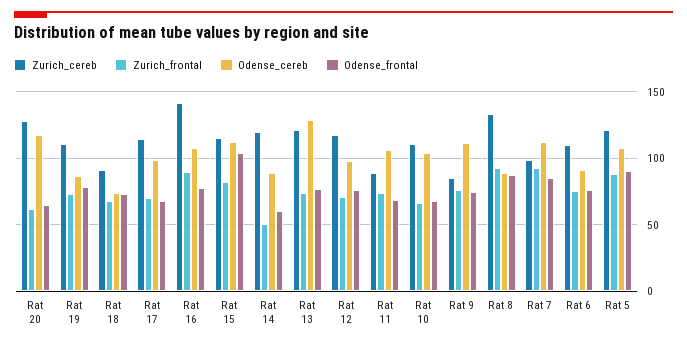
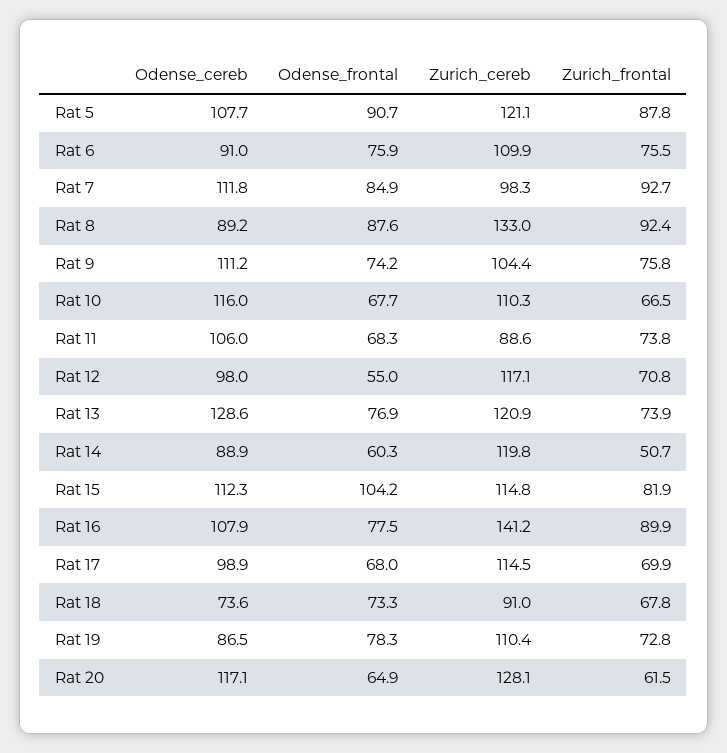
Odense_frontal, Rat 12: 75 -> 55
Odense_cereb, Rat 10: 105 -> 116
Zurich_cereb, Rat 9: 85 -> 104.4

